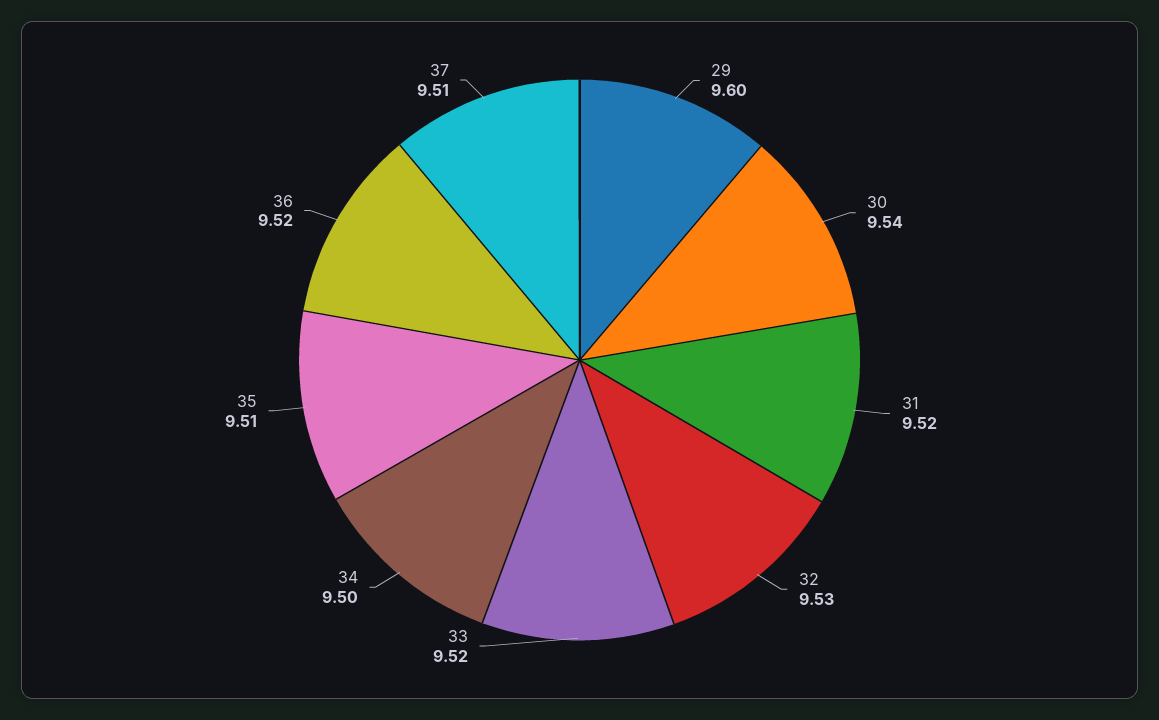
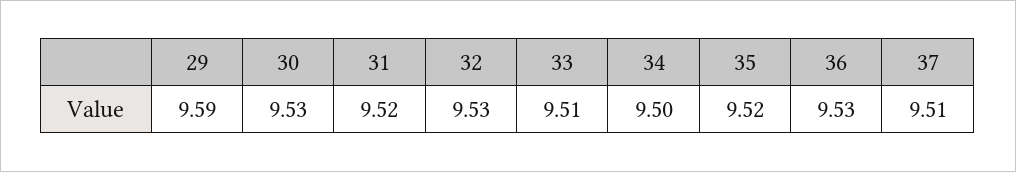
29: 9.6 -> 9.59
30: 9.54 -> 9.53
33: 9.52 -> 9.51
35: 9.51 -> 9.52
36: 9.52 -> 9.53

